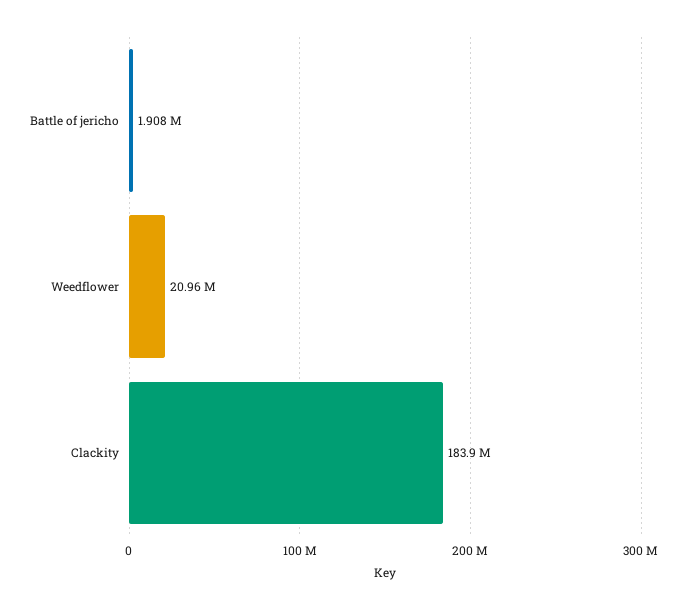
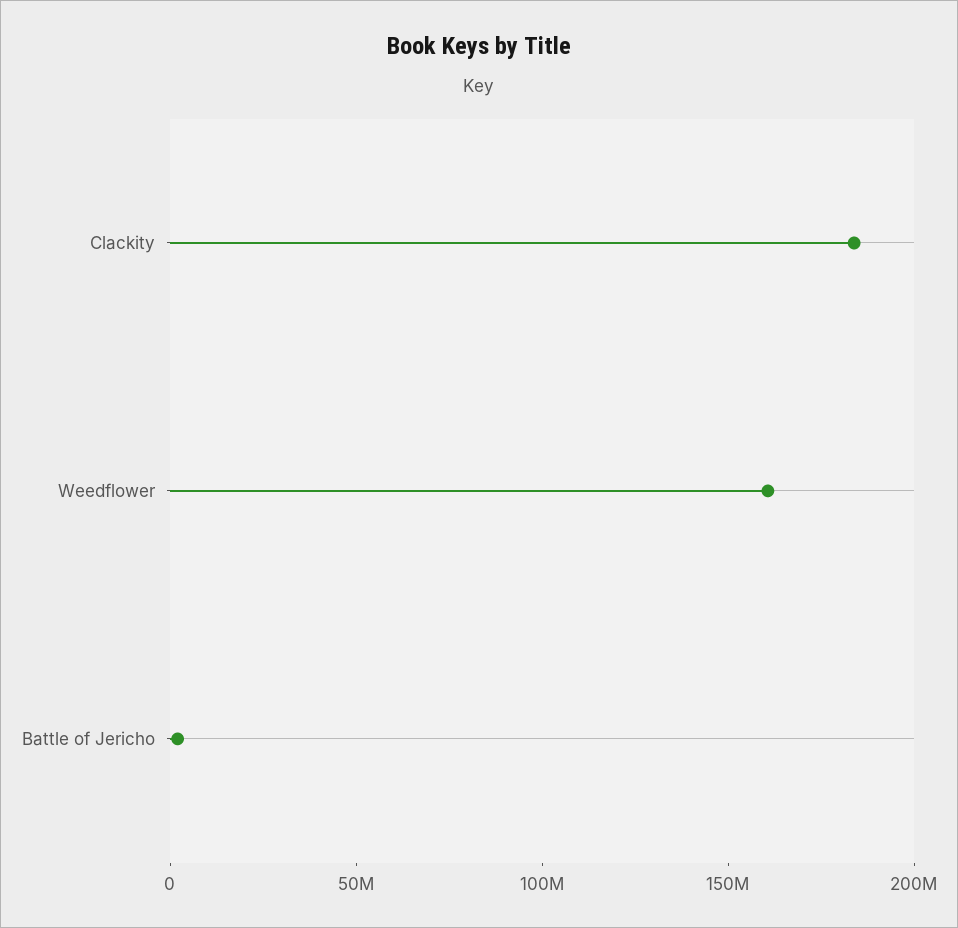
Weedflower: 20960000 -> 160000000

